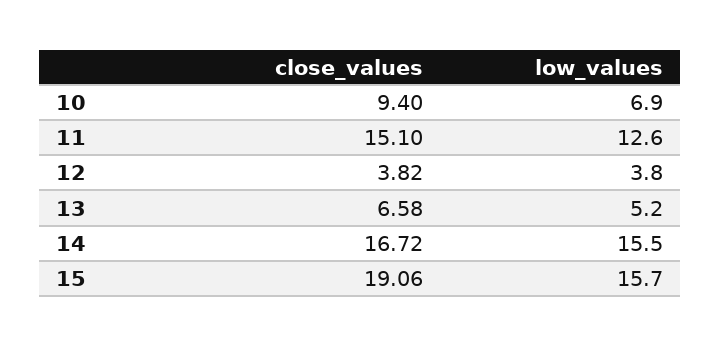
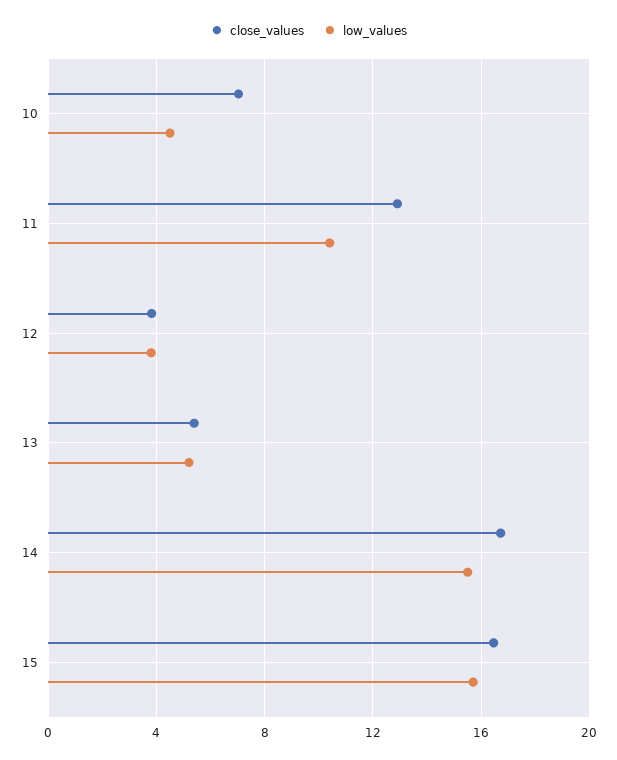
close_values, 10: 9.4 -> 7
low_values, 10: 6.9 -> 4.5
close_values, 11: 15.1 -> 13
low_values, 11: 12.6 -> 10.5
close_values, 13: 6.58 -> 5.5
close_values, 15: 19.06 -> 16.5

